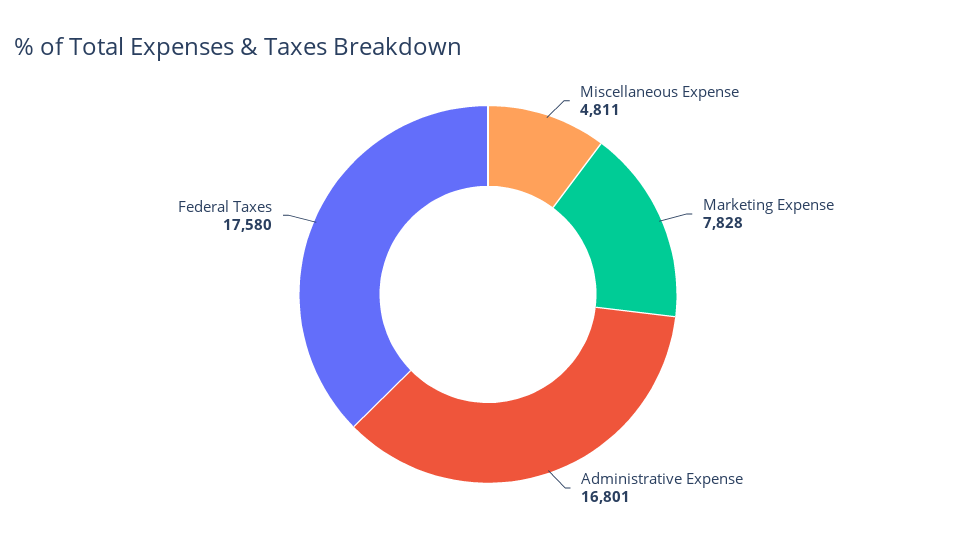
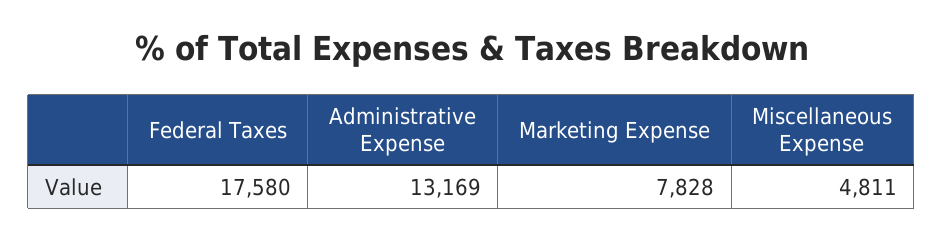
Administrative Expense: 16801 -> 13169

